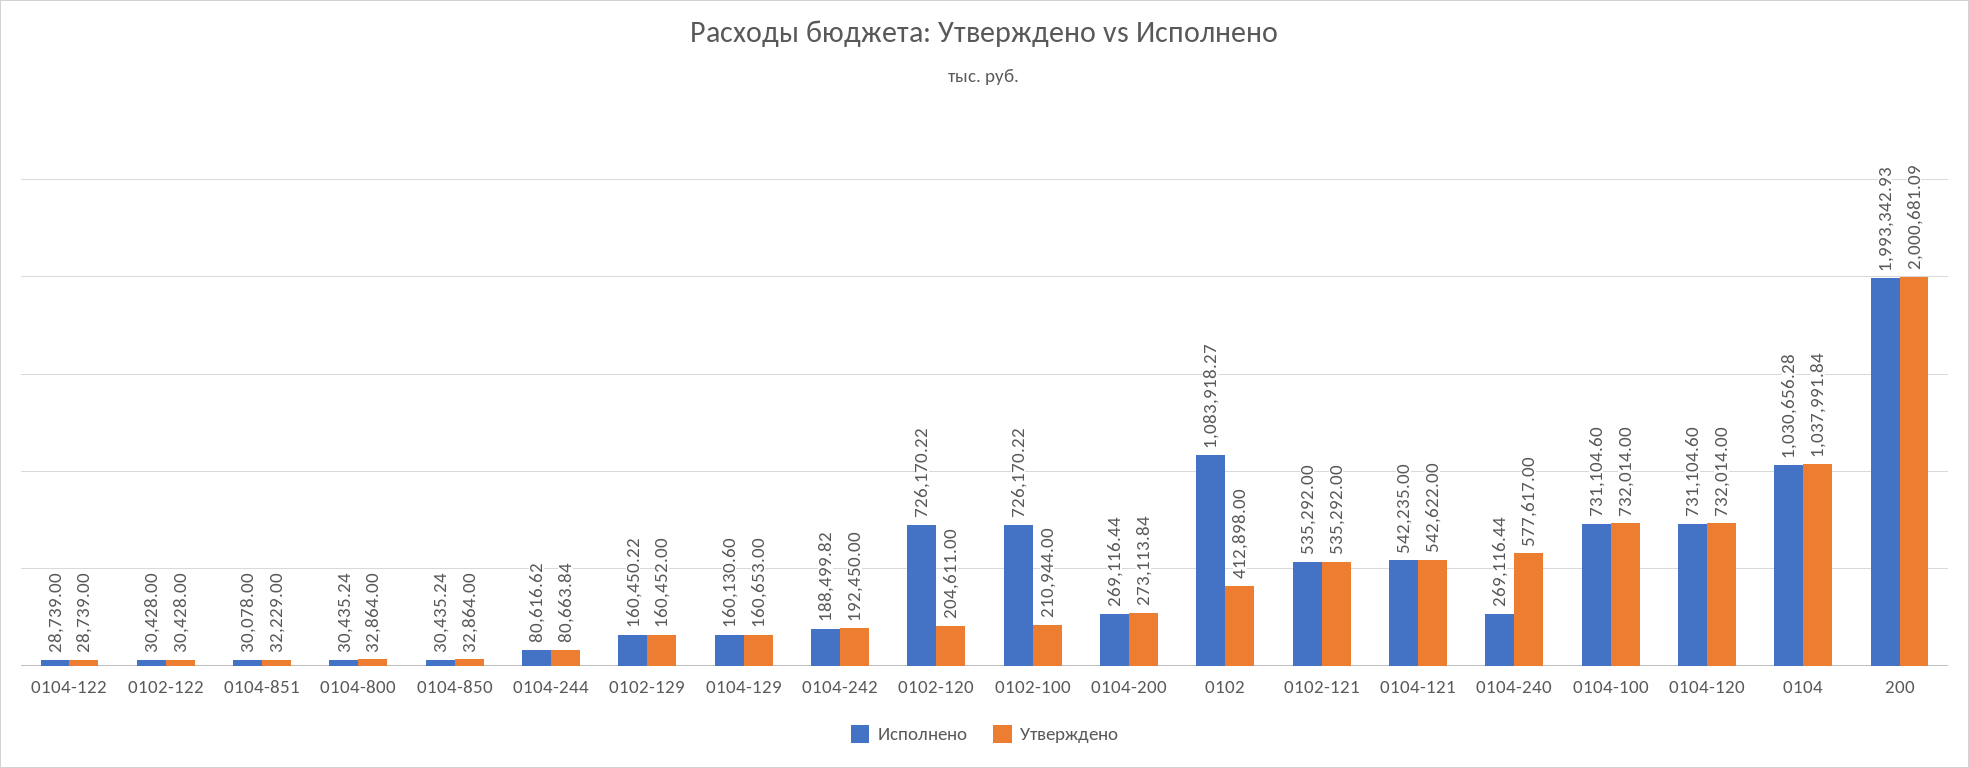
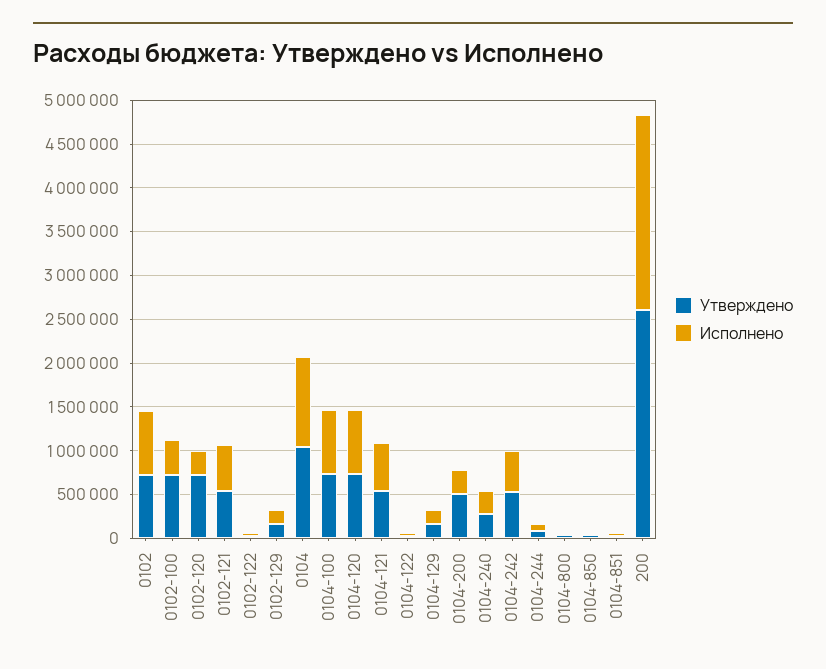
Исполнено, 0104-242: 188499.82 -> 500000
Утверждено, 0104-242: 192450 -> 500000
Исполнено, 0102-120: 726170.22 -> 300000
Утверждено, 0102-120: 204611 -> 700000
Исполнено, 0102-100: 726170.22 -> 400000
Утверждено, 0102-100: 210944 -> 700000
Утверждено, 0104-200: 273113.84 -> 500000
Исполнено, 0102: 1083918.27 -> 700000
Утверждено, 0102: 412898 -> 700000
Утверждено, 0104-240: 577617 -> 300000
Исполнено, 200: 1993342.93 -> 2200000
Утверждено, 200: 2000681.09 -> 2600000

